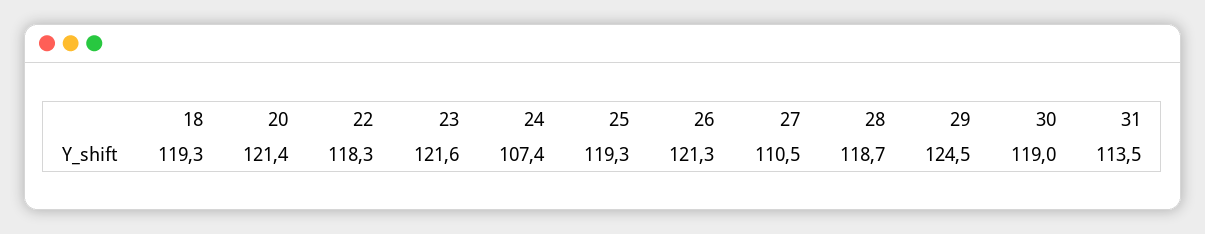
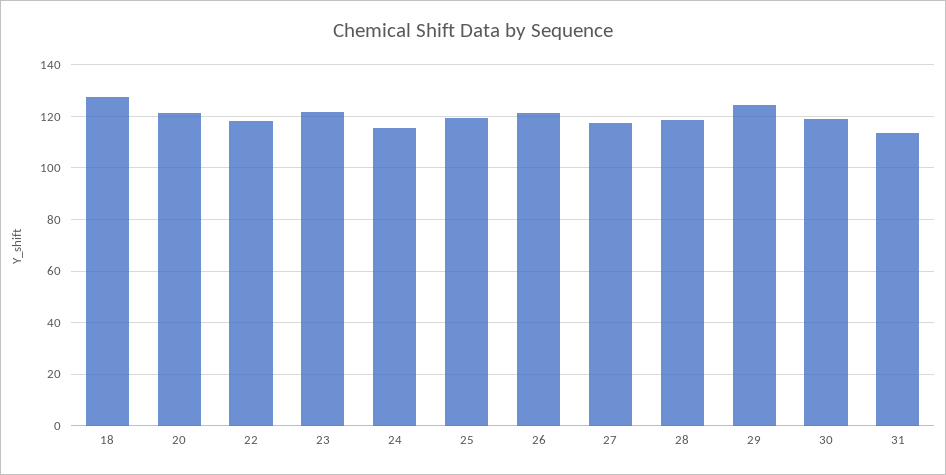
18: 119.3 -> 127.5
24: 107.4 -> 115
27: 110.5 -> 117.5

